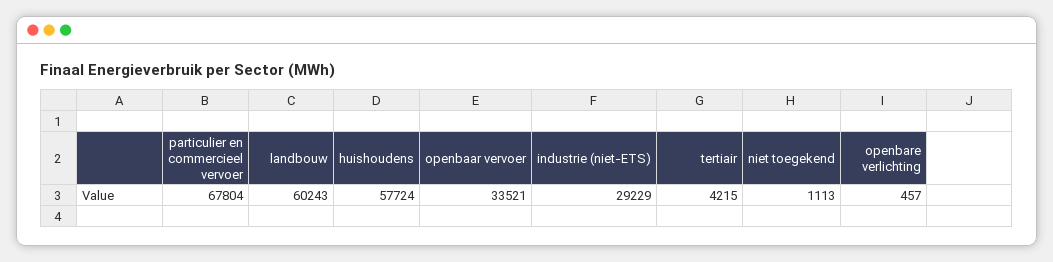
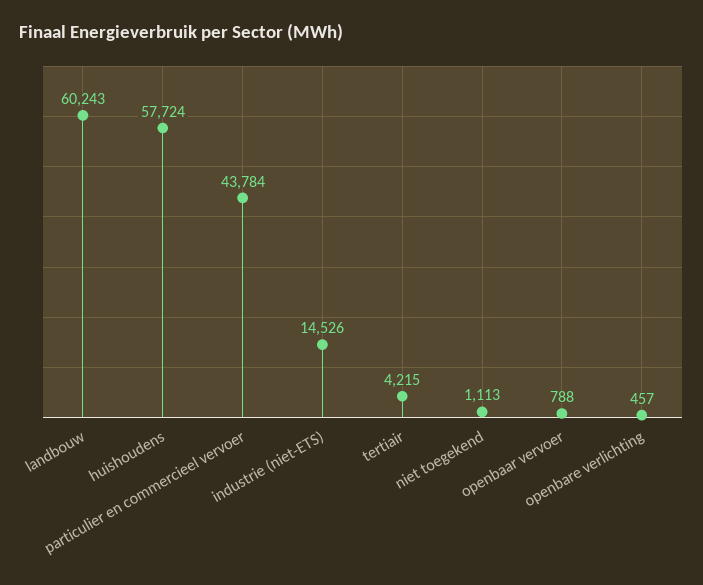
particulier en commercieel vervoer: 67804 -> 43784
openbaar vervoer: 33521 -> 788
industrie (niet-ETS): 29229 -> 14526

